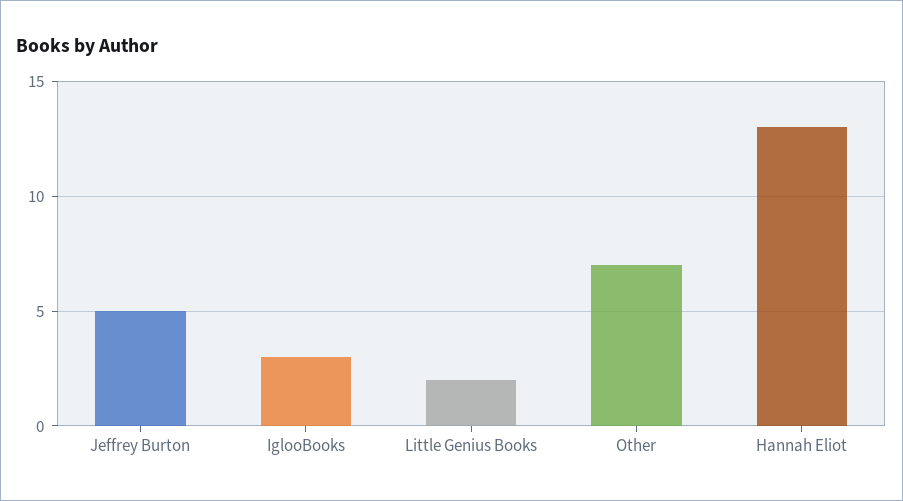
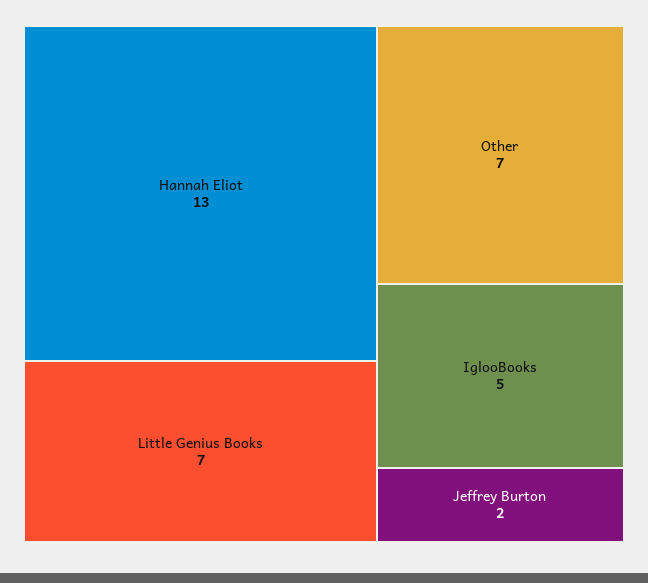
Jeffrey Burton: 5 -> 2
IglooBooks: 3 -> 5
Little Genius Books: 2 -> 7

